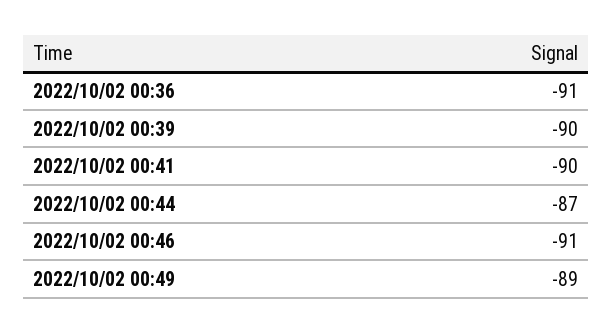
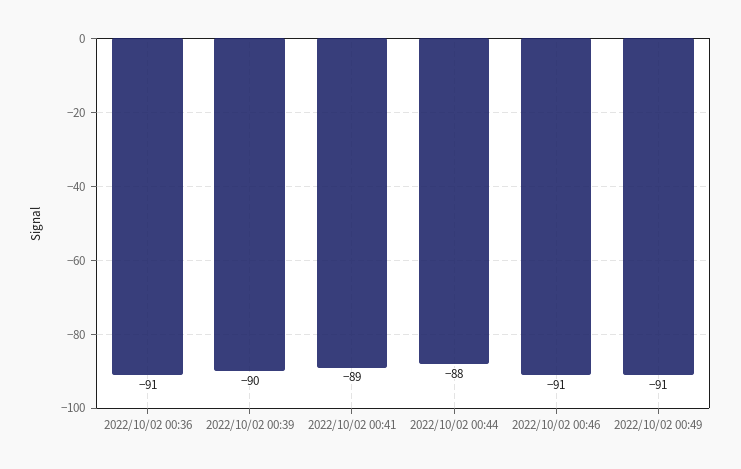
2022/10/02 00:41: -90 -> -89
2022/10/02 00:44: -87 -> -88
2022/10/02 00:49: -89 -> -91

